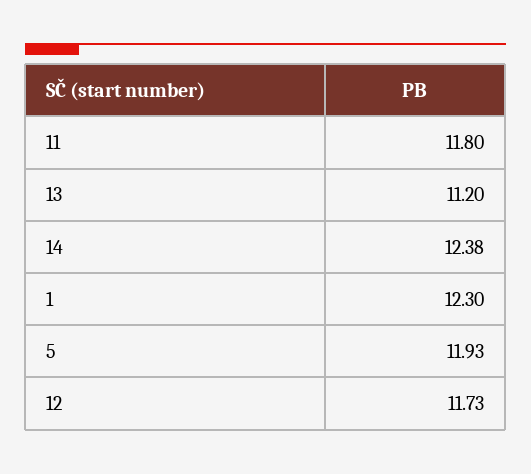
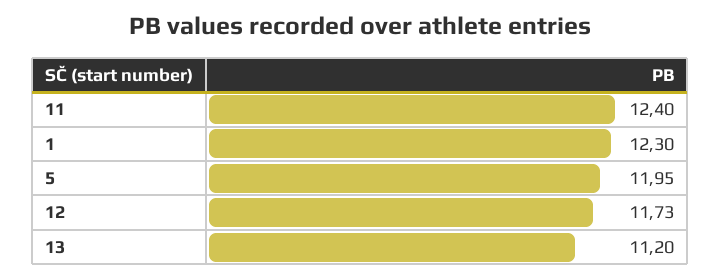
11: 11.8 -> 12.4
14: 12.38 -> none
5: 11.93 -> 11.95

